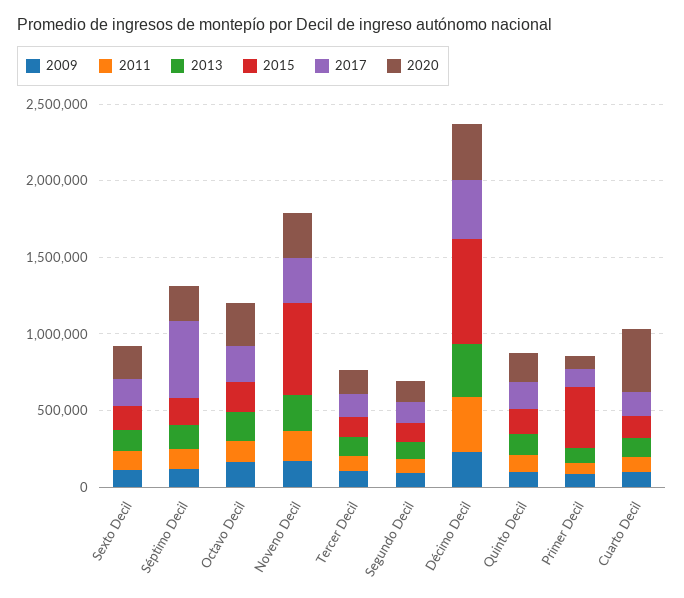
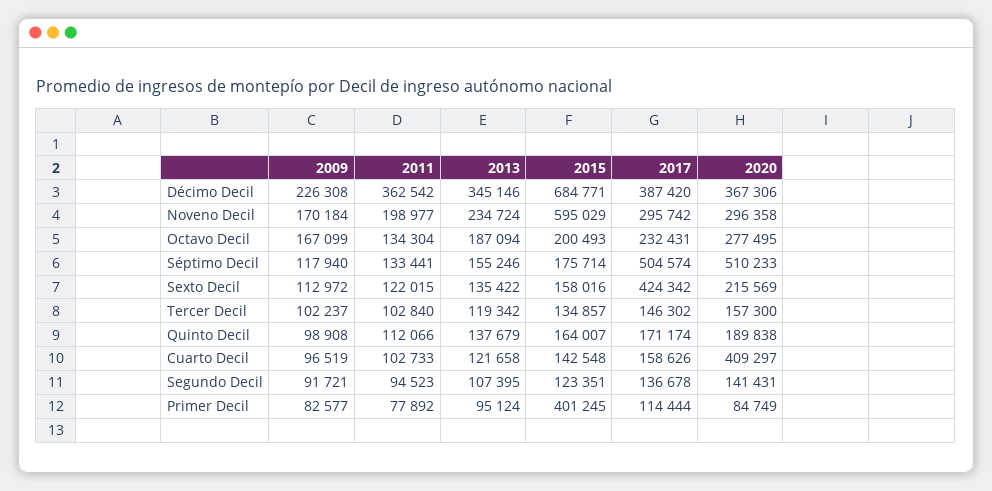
2017, Sexto Decil: 200000 -> 424342
2020, Séptimo Decil: 200000 -> 510233

